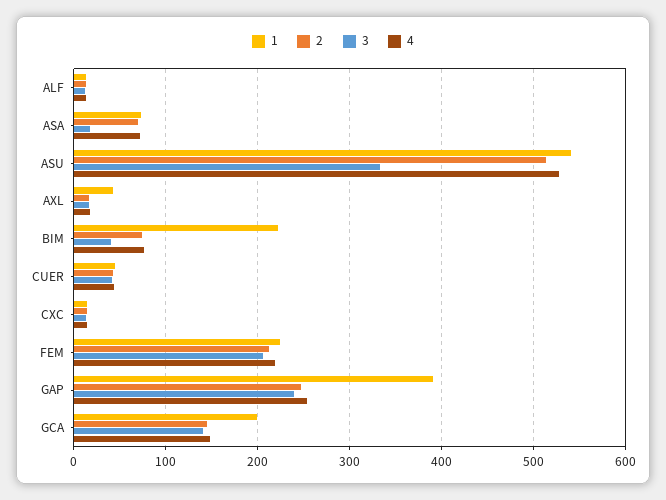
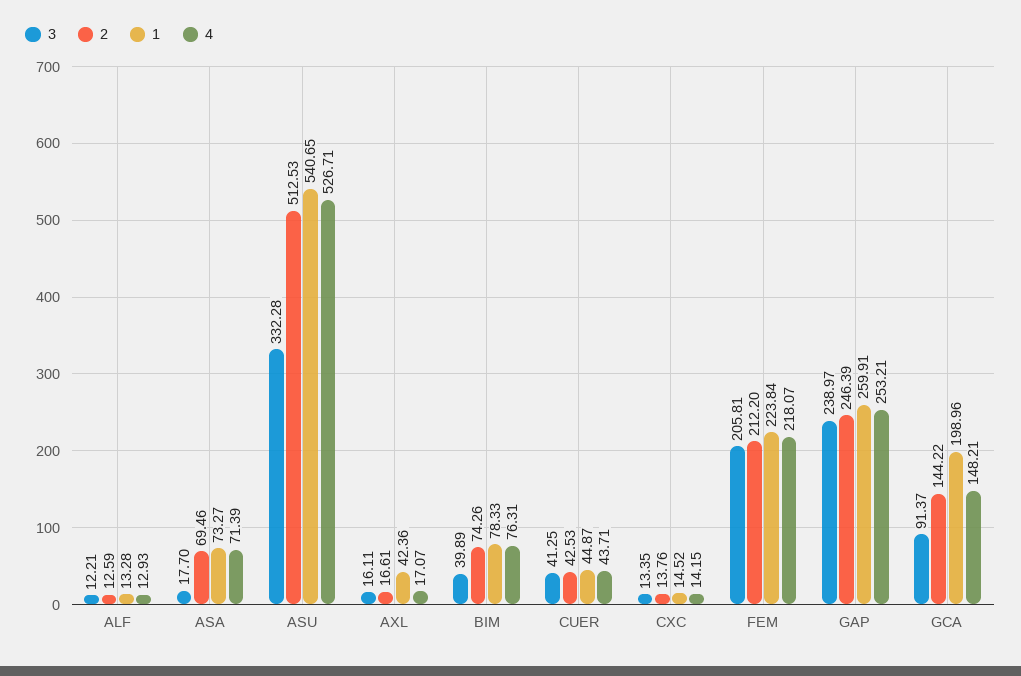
1, BIM: 220 -> 78.33
1, GAP: 390 -> 259.91
3, GCA: 140 -> 91.37

